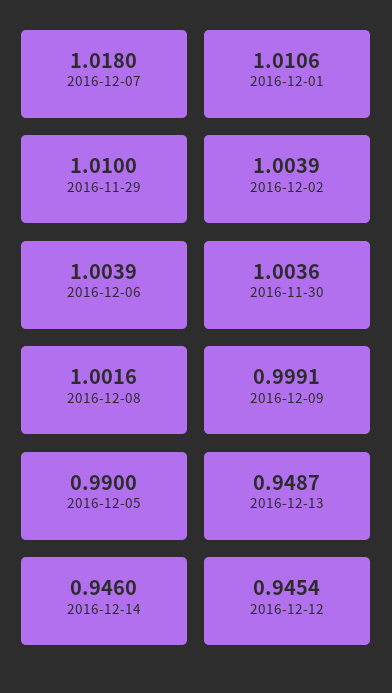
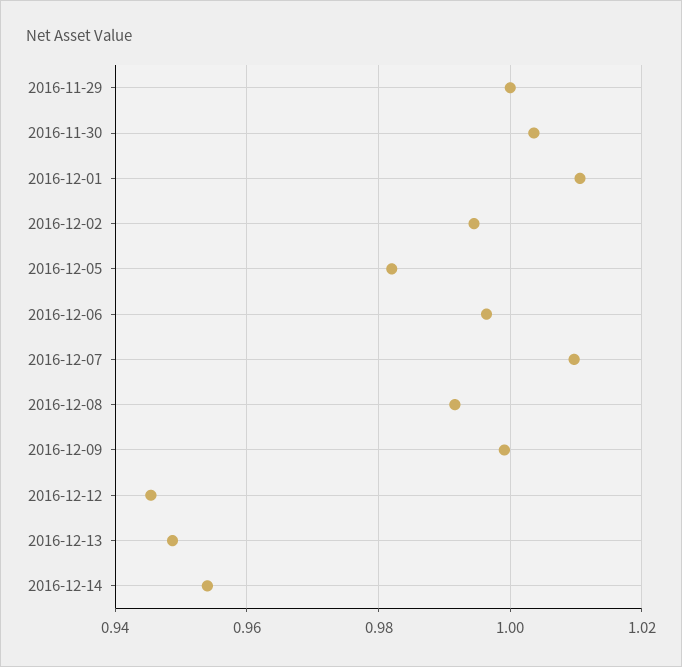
2016-12-07: 1.018 -> 1.01
2016-11-29: 1.01 -> 1
2016-12-02: 1.0039 -> 0.994
2016-12-06: 1.0039 -> 0.996
2016-12-08: 1.0016 -> 0.992
2016-12-05: 0.99 -> 0.982
2016-12-14: 0.946 -> 0.954

